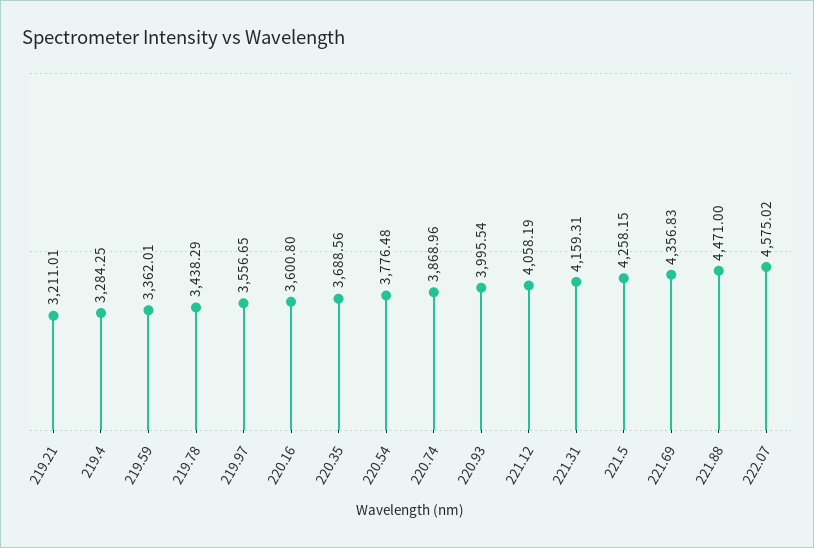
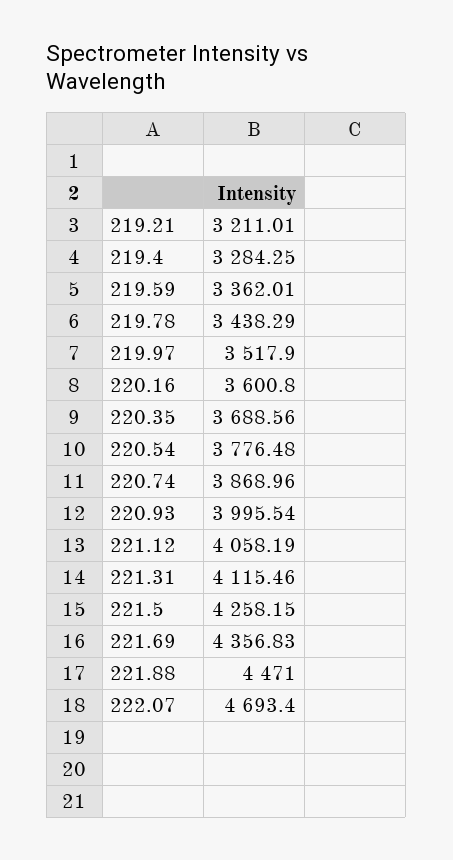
219.97: 3556.65 -> 3517.9
221.31: 4159.31 -> 4115.46
222.07: 4575.02 -> 4693.4

